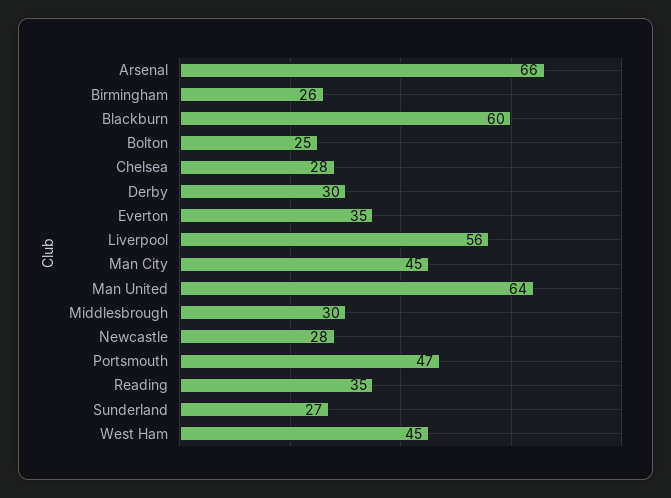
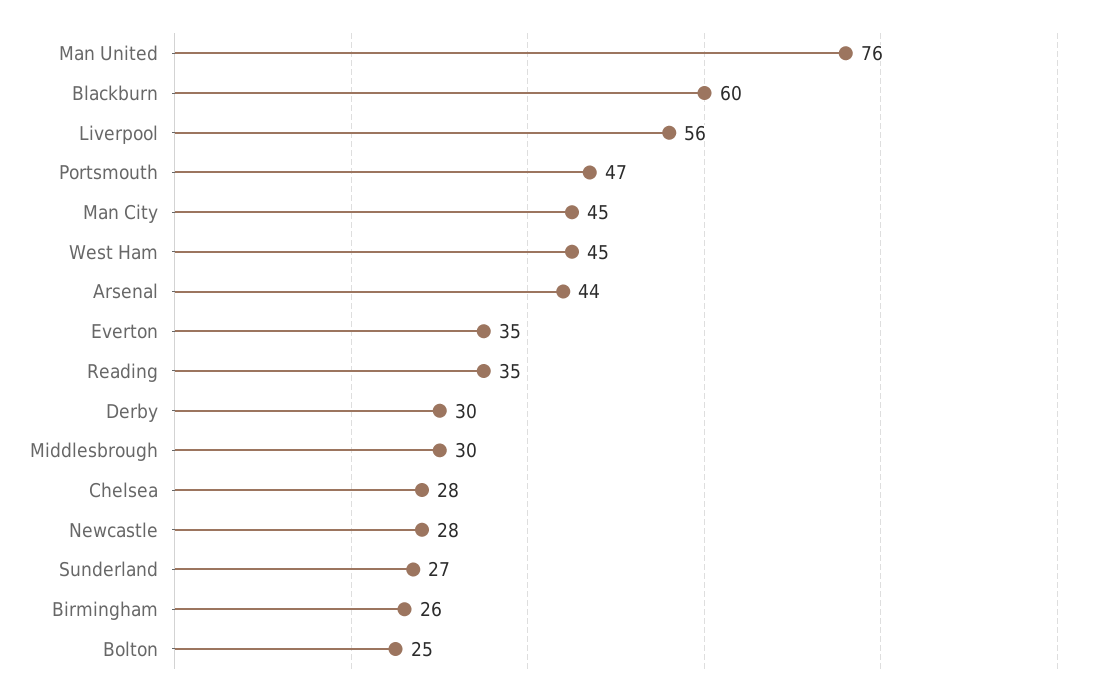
Arsenal: 66 -> 44
Man United: 64 -> 76

